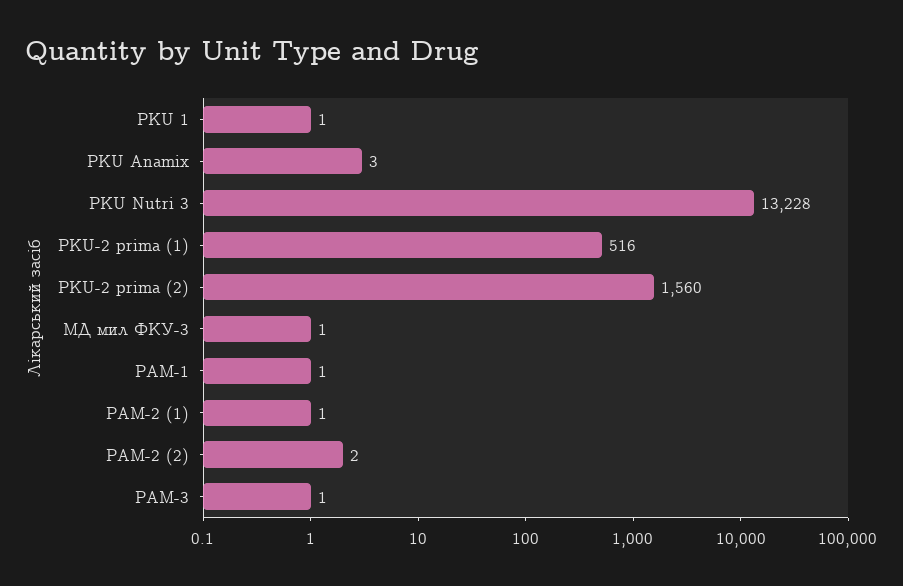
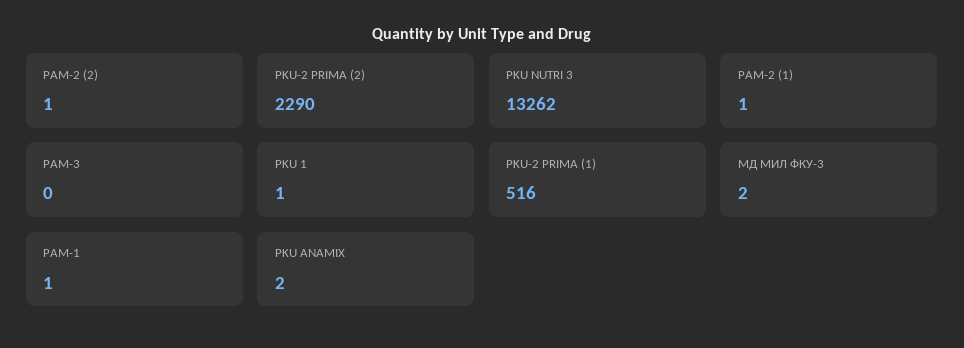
PKU Anamix: 3 -> 2
PKU Nutri 3: 13228 -> 13262
PKU-2 prima (2): 1560 -> 2290
МД мил ФКУ-3: 1 -> 2
РАМ-2 (2): 2 -> 1
РАМ-3: 1 -> 0

